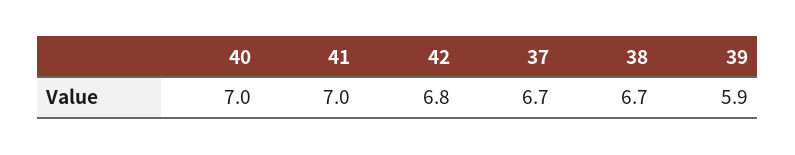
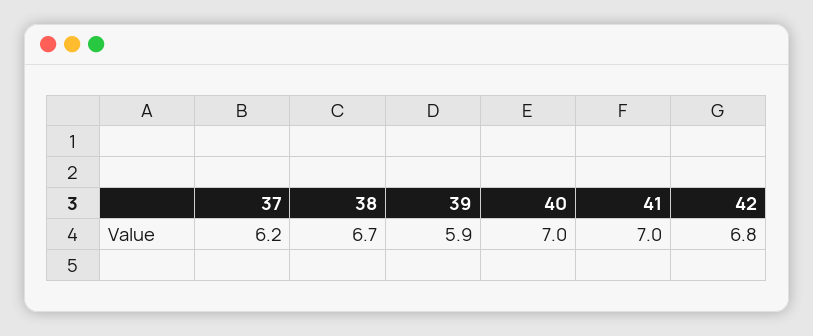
37: 6.7 -> 6.2

